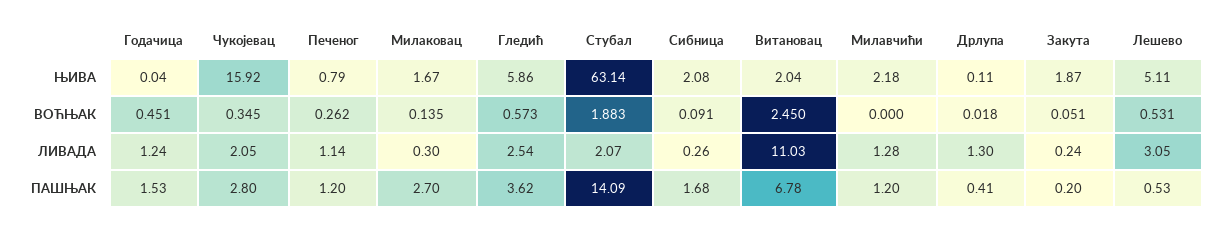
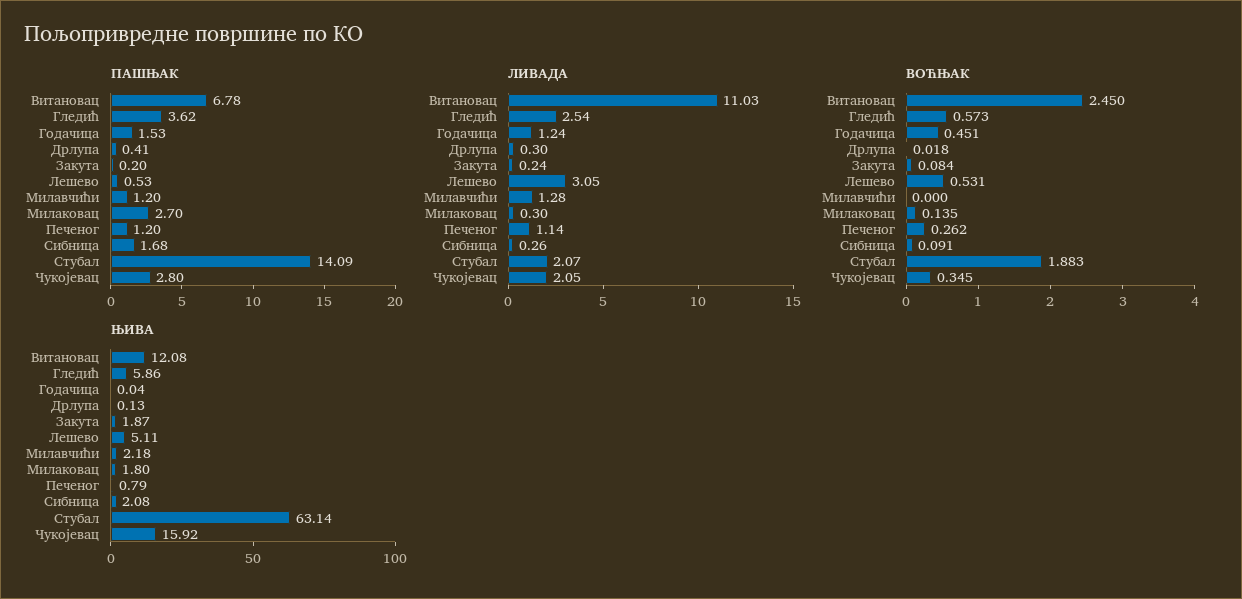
ЊИВА, Милаковац: 1.67 -> 1.8
ЊИВА, Витановац: 2.04 -> 12.08
ЊИВА, Дрлупа: 0.11 -> 0.13
ВОЋЊАК, Закута: 0.051 -> 0.084
ЛИВАДА, Дрлупа: 1.3 -> 0.3

